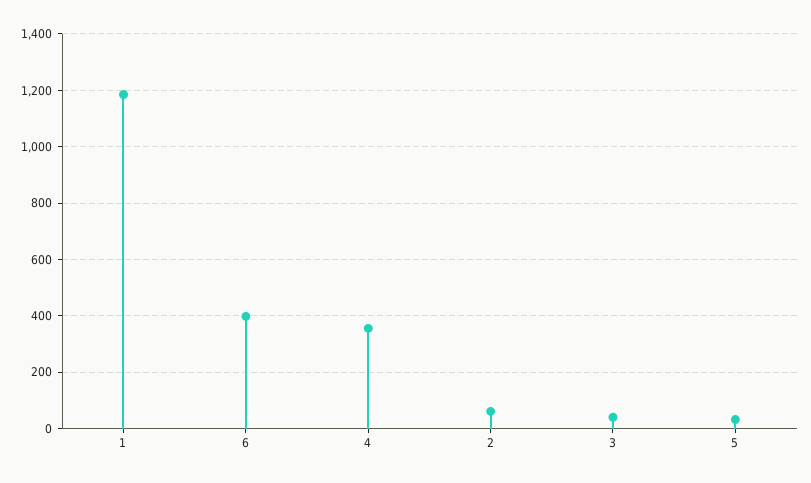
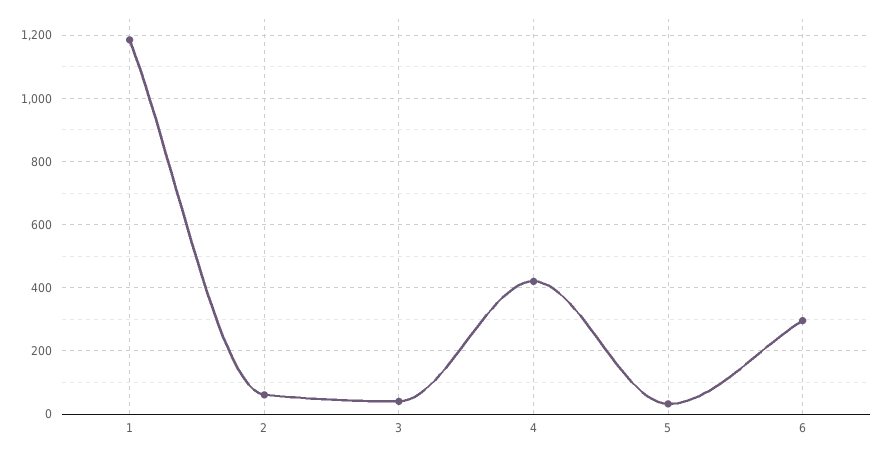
6: 400 -> 300
4: 350 -> 420

